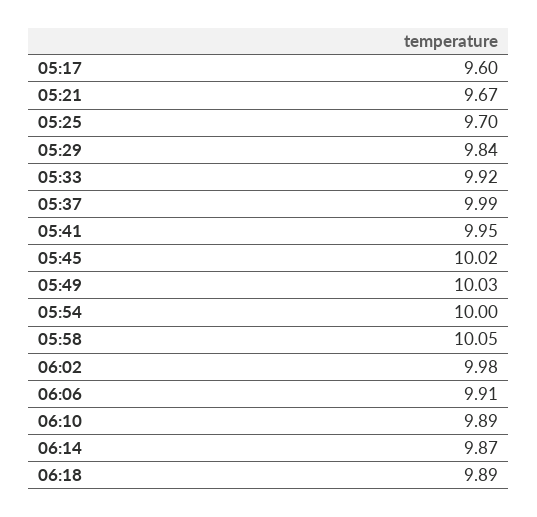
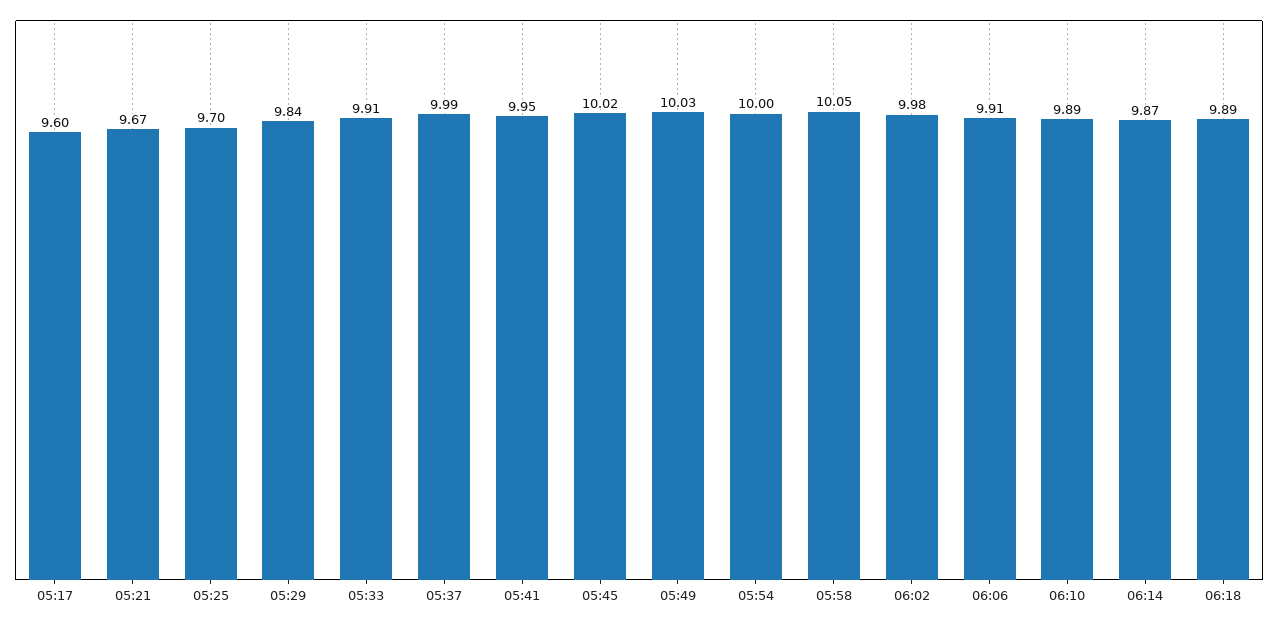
05:33: 9.92 -> 9.91

